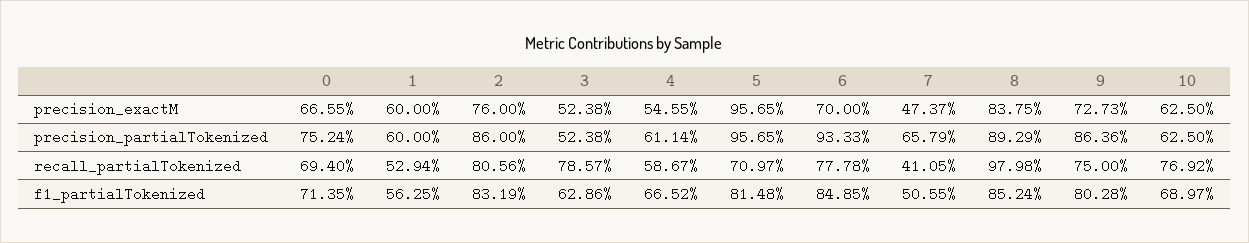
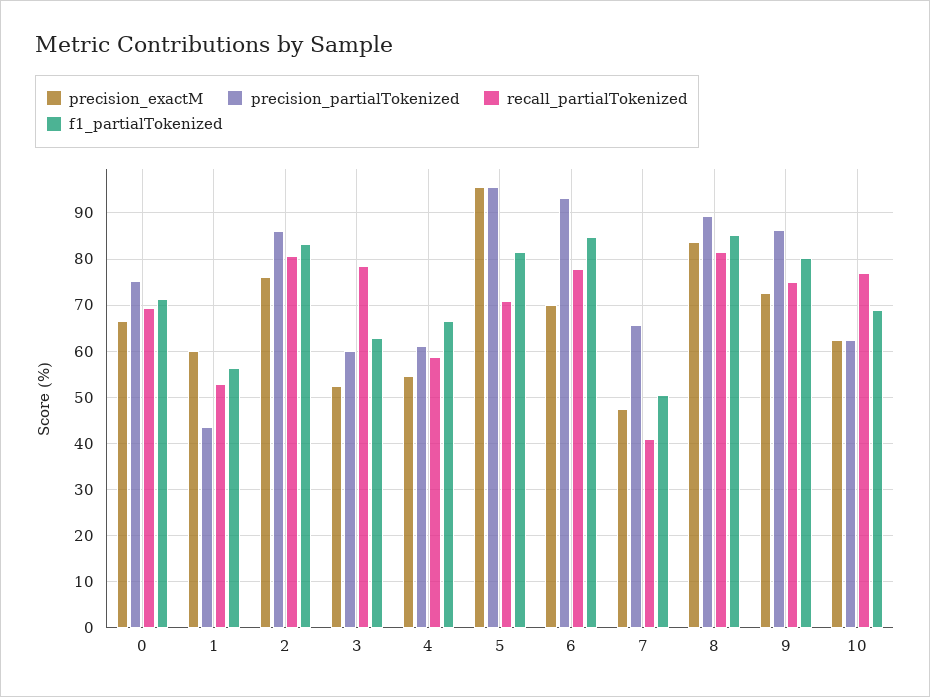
precision_partialTokenized, 1: 60 -> 44
precision_partialTokenized, 3: 52.38 -> 60
recall_partialTokenized, 8: 97.98 -> 82

